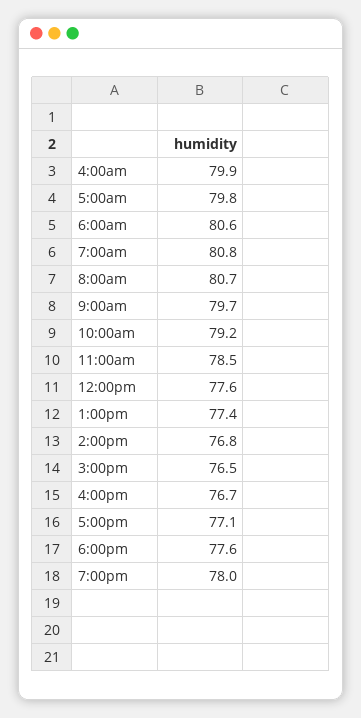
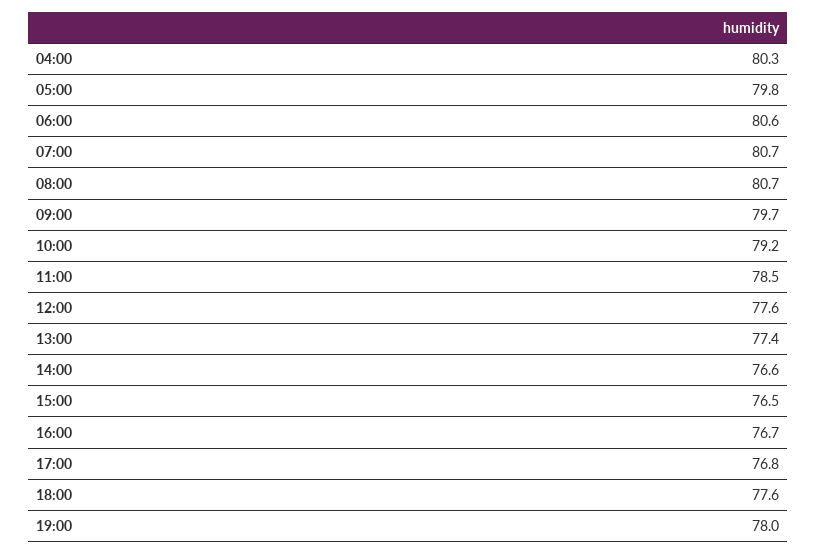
4:00am: 79.9 -> 80.3
7:00am: 80.8 -> 80.7
2:00pm: 76.8 -> 76.6
5:00pm: 77.1 -> 76.8

